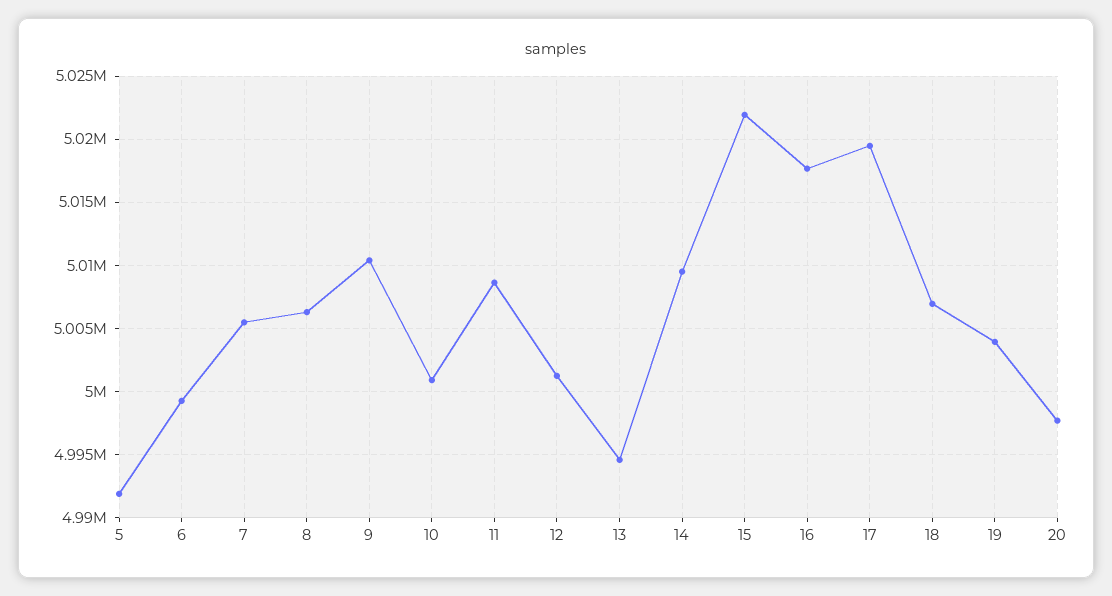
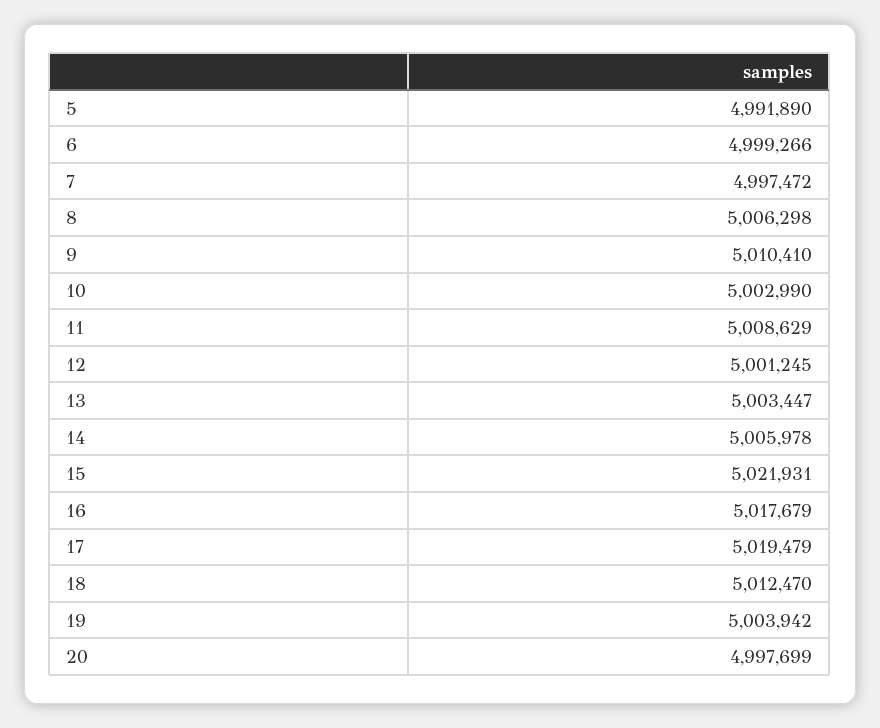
7: 5005500 -> 4997472
10: 5001000 -> 5002990
13: 4994500 -> 5003447
14: 5009500 -> 5005978
18: 5007000 -> 5012470

